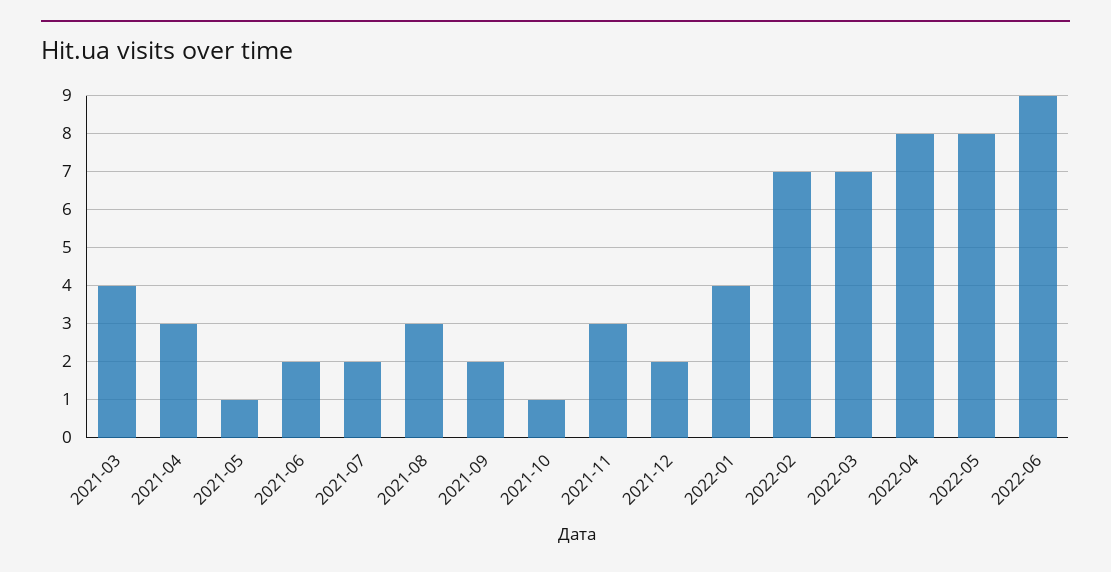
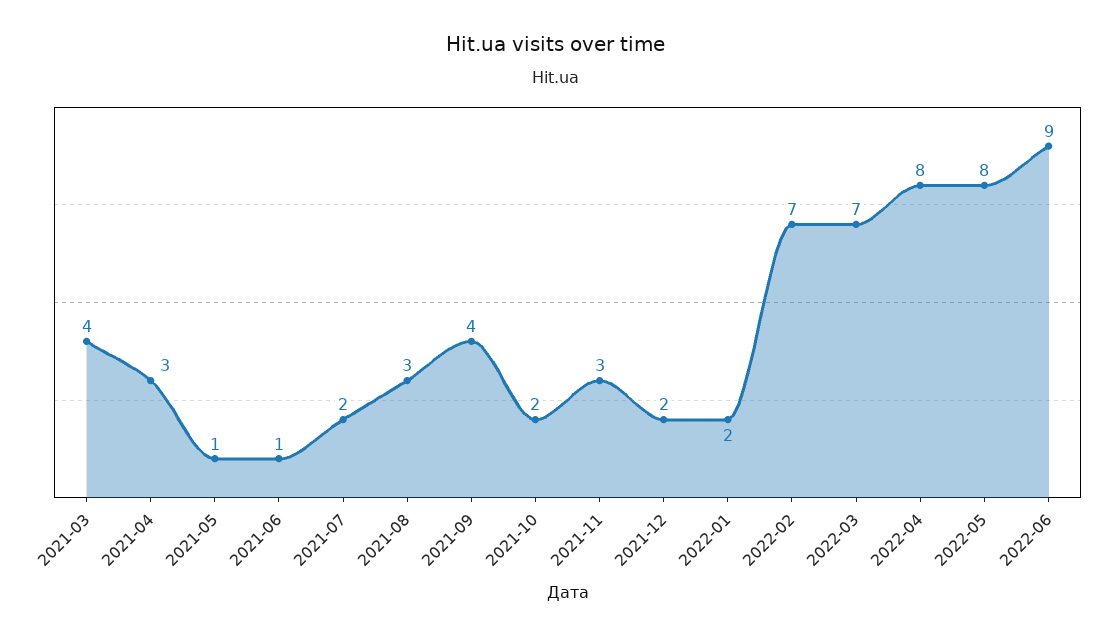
2021-06: 2 -> 1
2021-09: 2 -> 4
2021-10: 1 -> 2
2022-01: 4 -> 2

